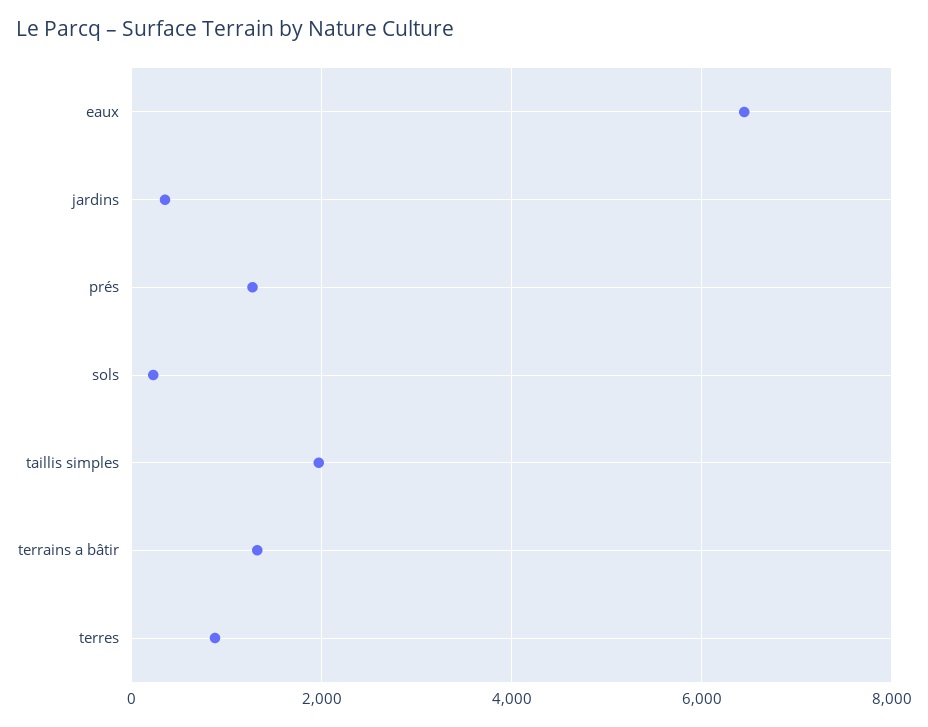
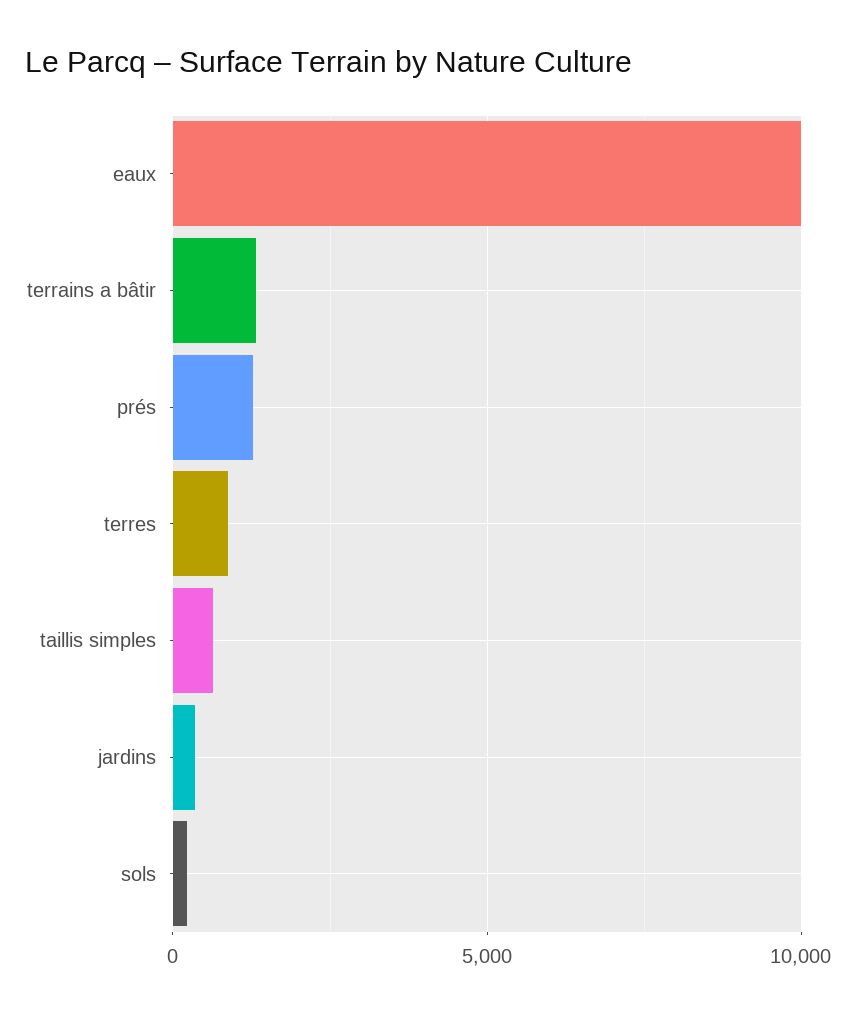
eaux: 6400 -> 10000
taillis simples: 2000 -> 500

